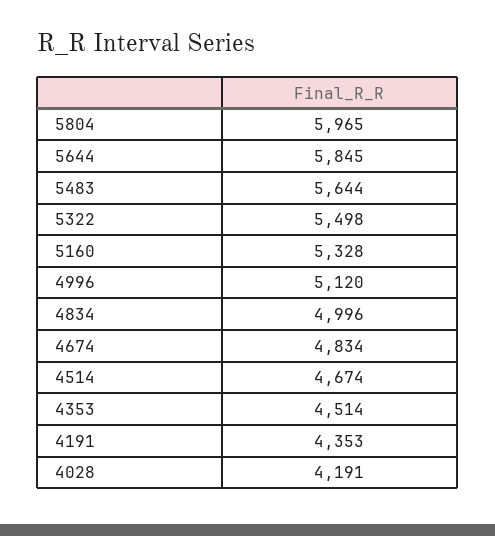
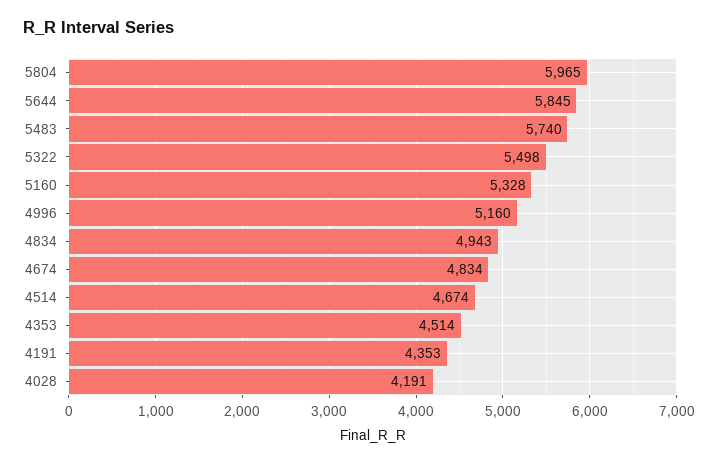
5483: 5644 -> 5740
4996: 5120 -> 5160
4834: 4996 -> 4943

